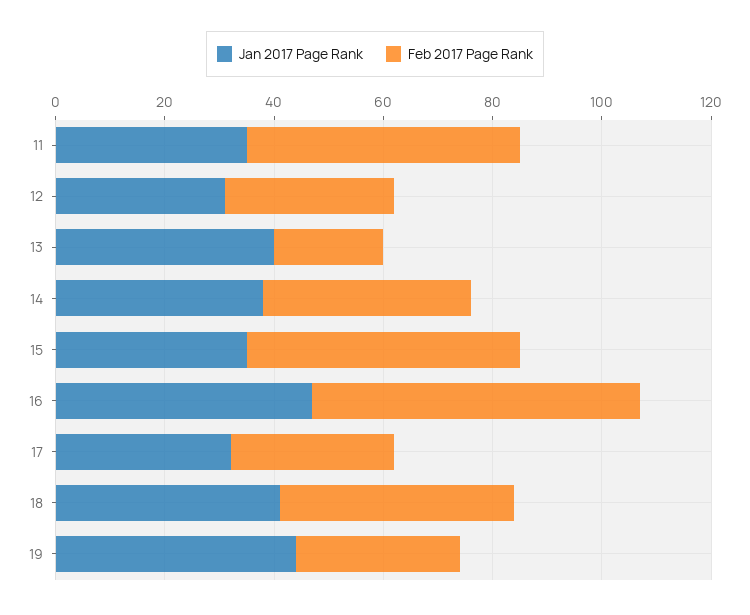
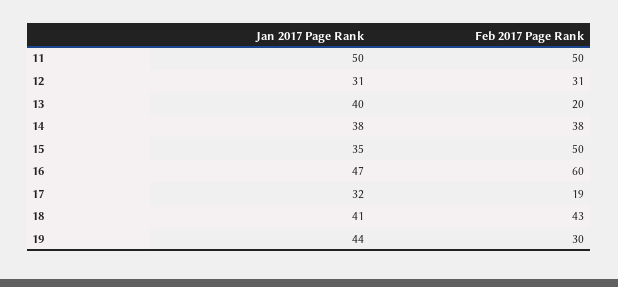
Jan 2017 Page Rank, 11: 35 -> 50
Feb 2017 Page Rank, 17: 30 -> 19

